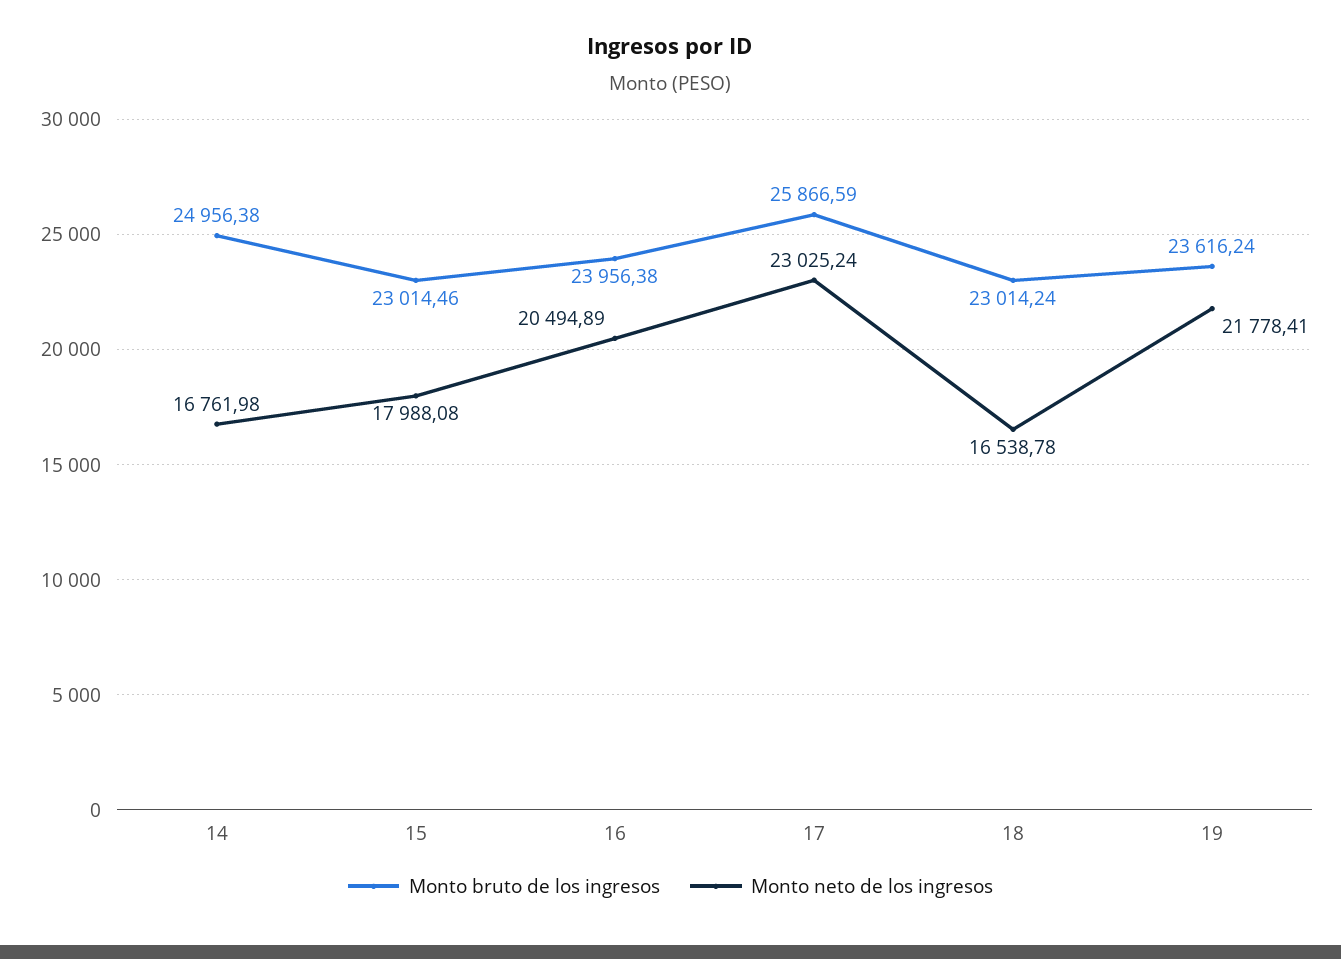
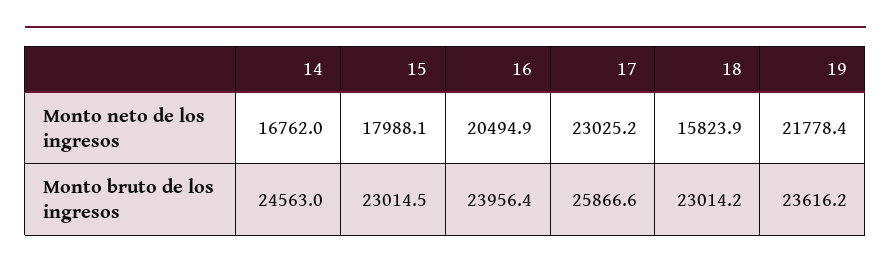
Monto bruto de los ingresos, 14: 24956.38 -> 24563
Monto neto de los ingresos, 18: 16538.78 -> 15823.9

